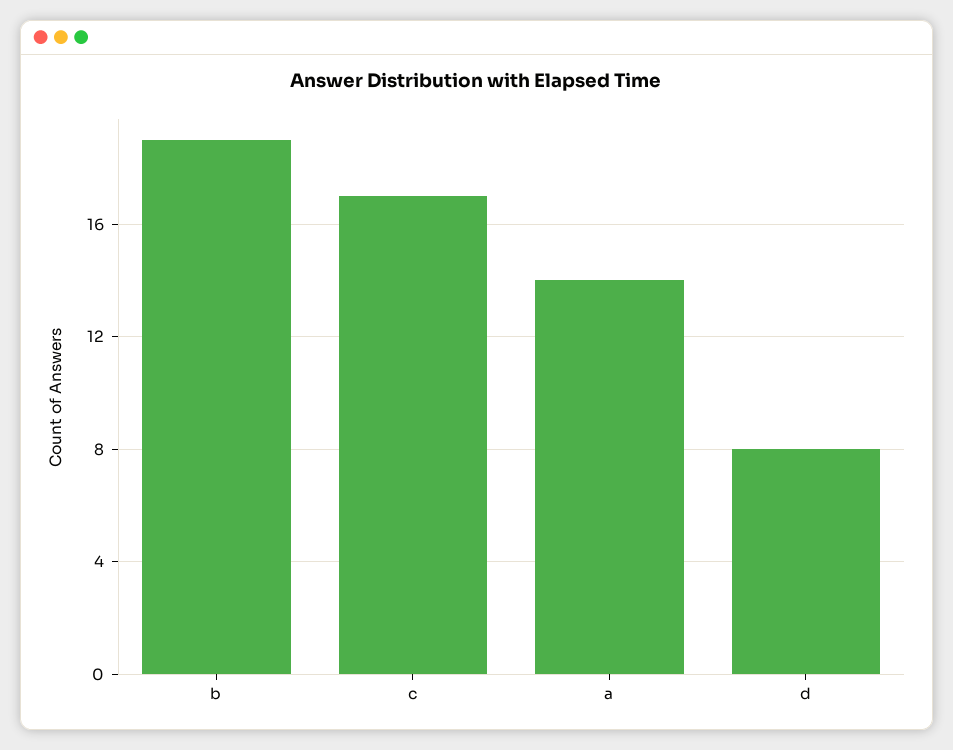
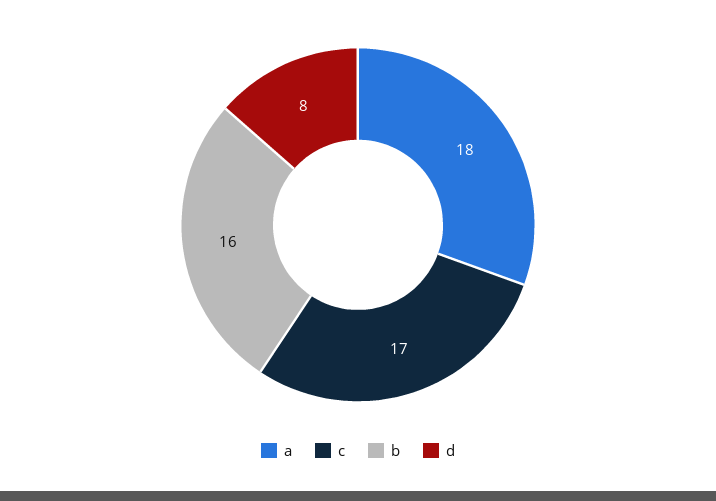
b: 19 -> 16
a: 14 -> 18

